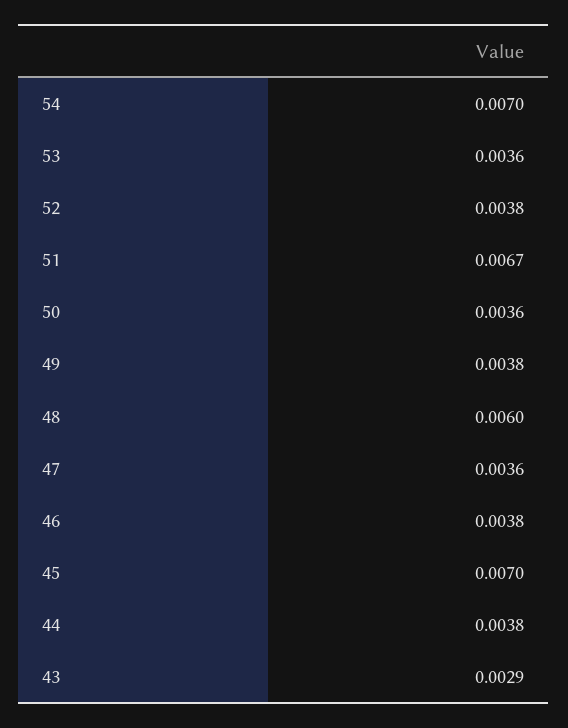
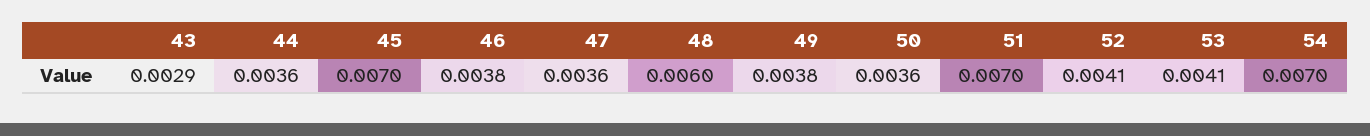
53: 0.0036 -> 0.0041
52: 0.0038 -> 0.0041
51: 0.0067 -> 0.007
44: 0.0038 -> 0.0036

